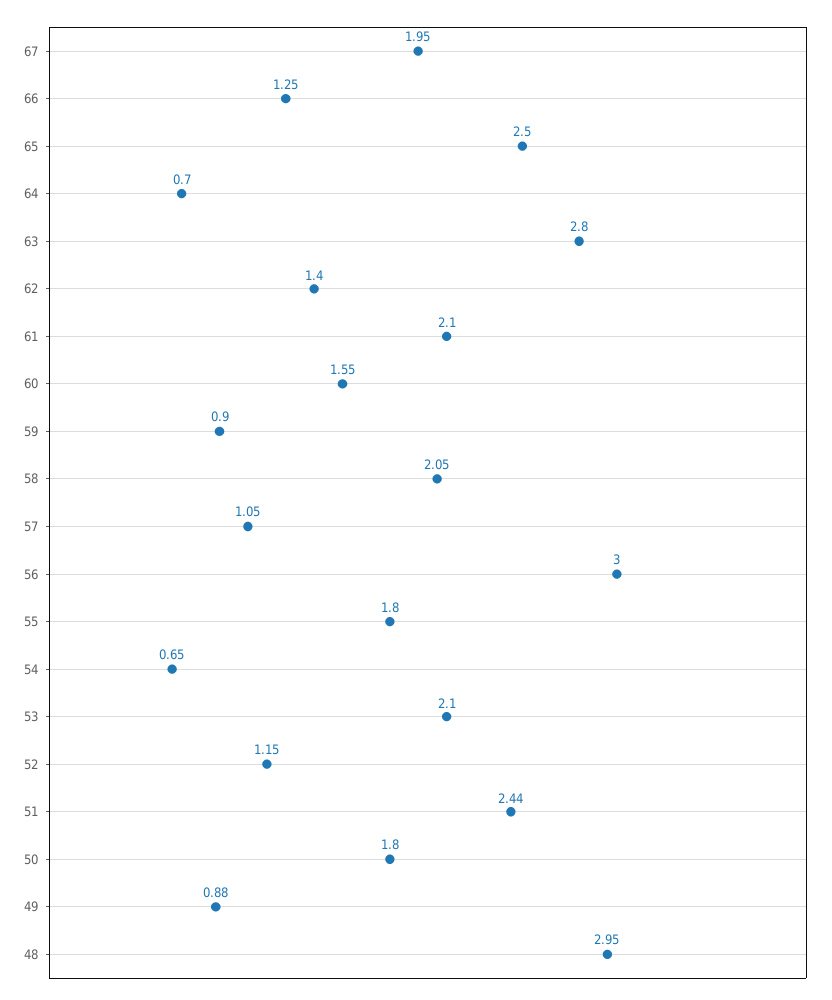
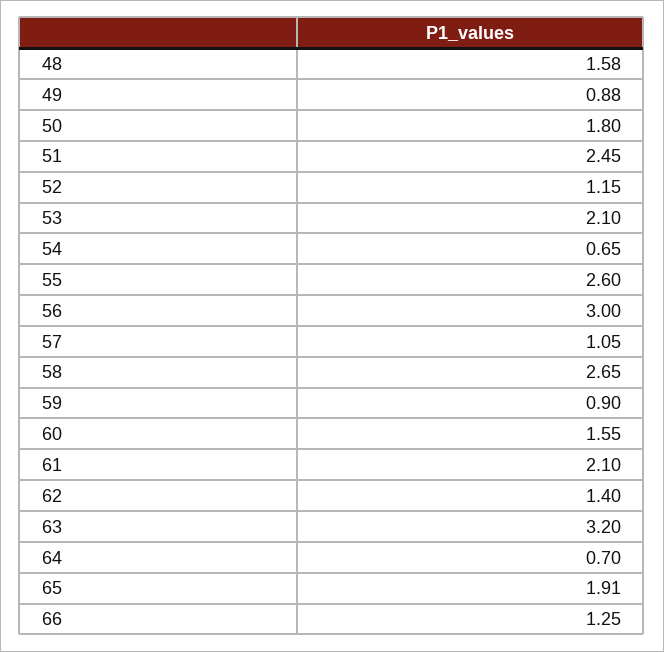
67: 1.95 -> none
65: 2.5 -> 1.91
63: 2.8 -> 3.2
58: 2.05 -> 2.65
55: 1.8 -> 2.6
51: 2.44 -> 2.45
48: 2.95 -> 1.58

